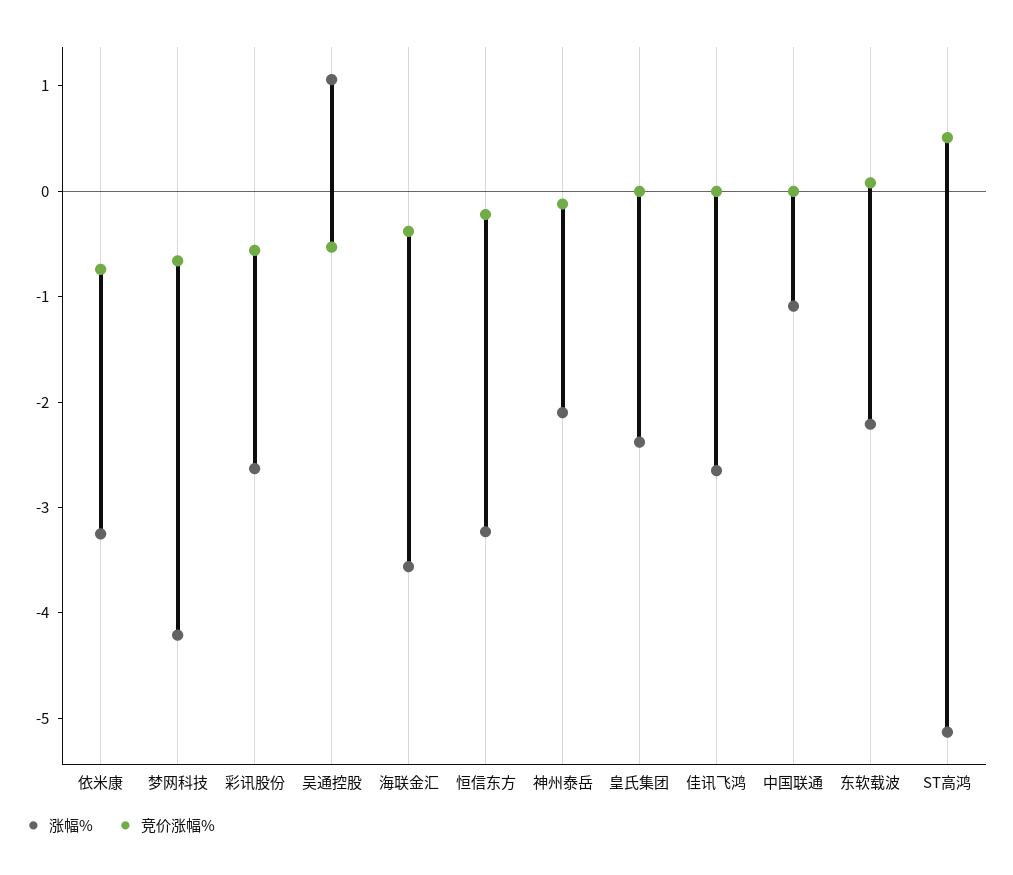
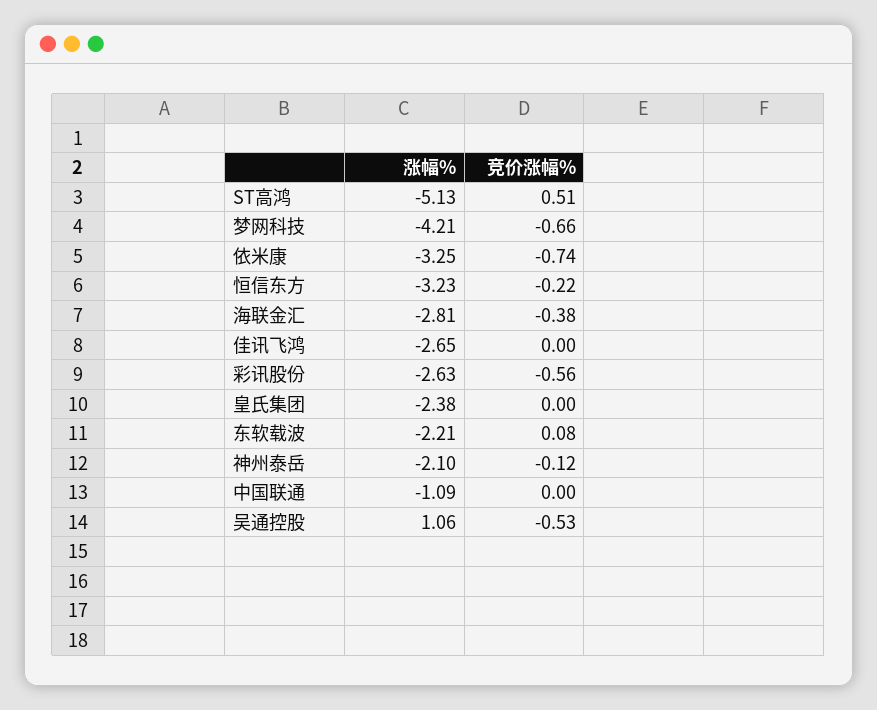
涨幅%, 海联金汇: -3.6 -> -2.81

